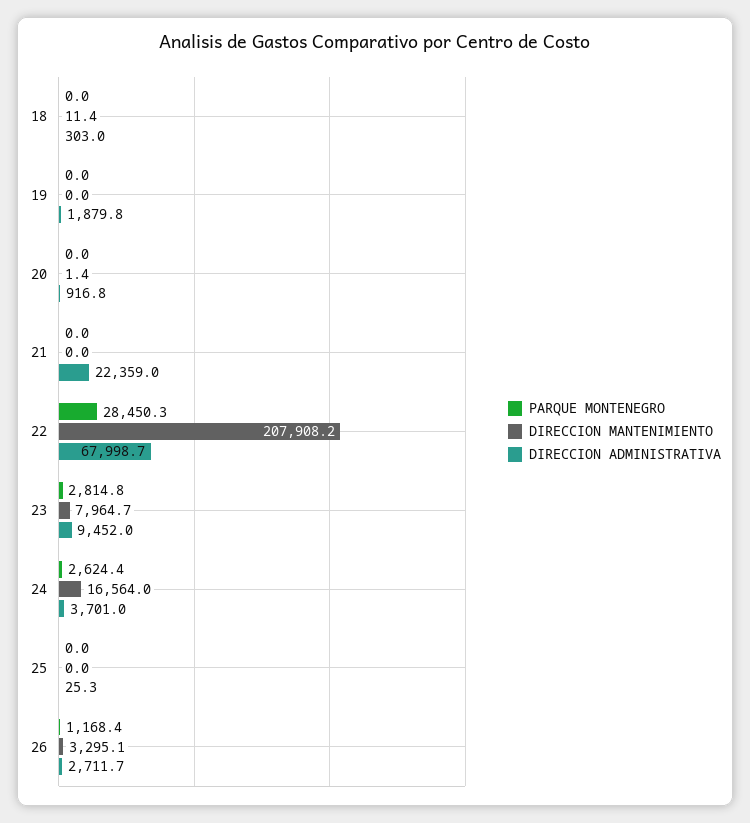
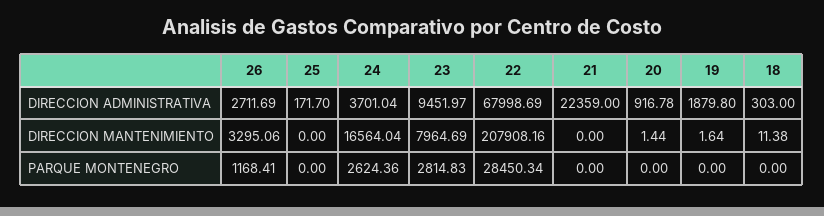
DIRECCION MANTENIMIENTO, 19: 0 -> 1.64
DIRECCION ADMINISTRATIVA, 25: 25.3 -> 171.7

